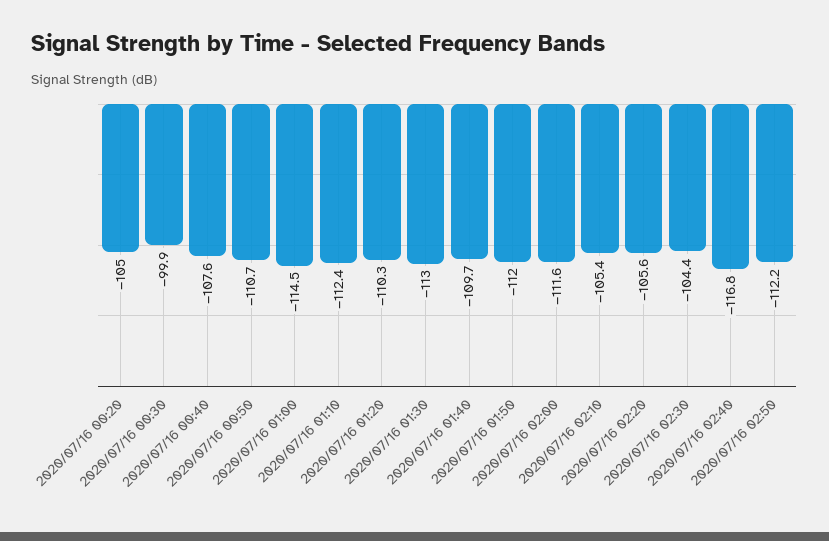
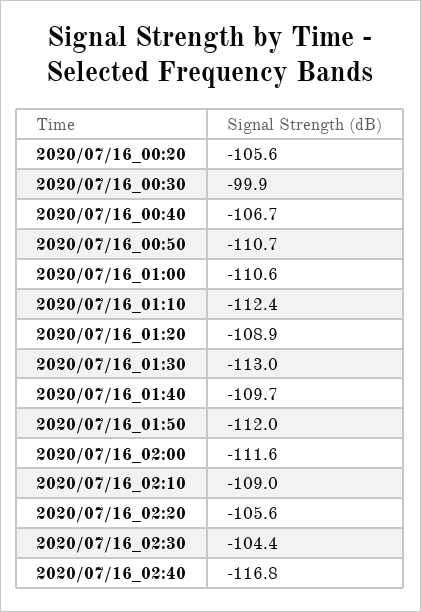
2020/07/16 00:20: -105 -> -105.6
2020/07/16 00:40: -107.6 -> -106.7
2020/07/16 01:00: -114.5 -> -110.6
2020/07/16 01:20: -110.3 -> -108.9
2020/07/16 02:10: -105.4 -> -109
2020/07/16 02:50: -112.2 -> none

